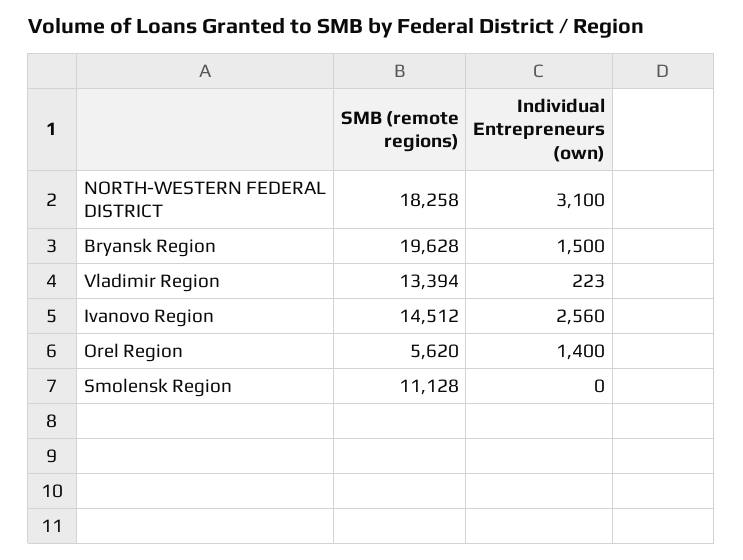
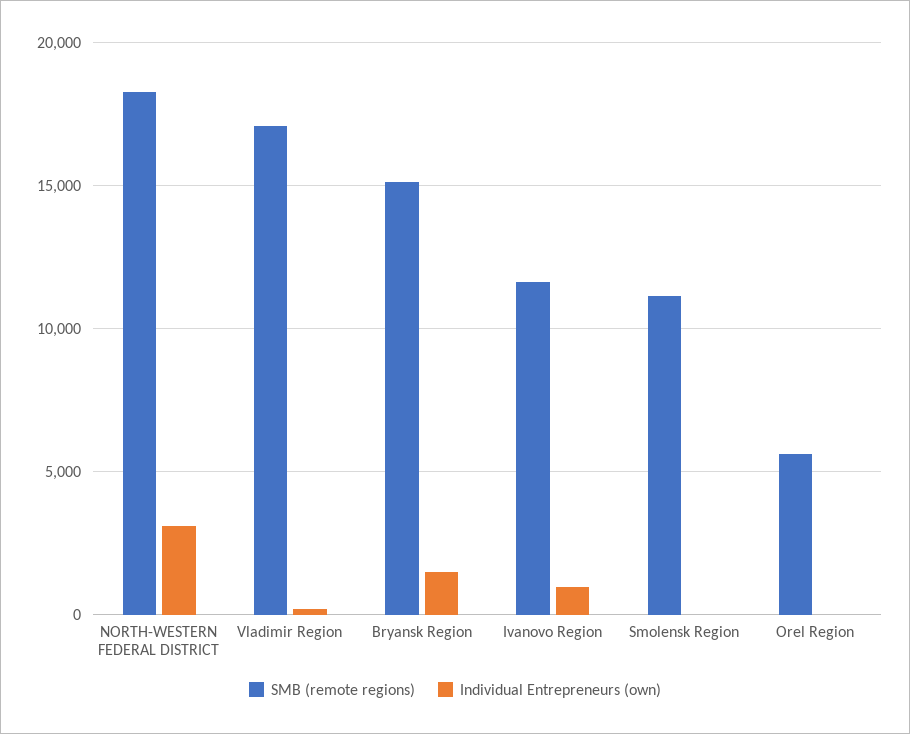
SMB (remote regions), Bryansk Region: 19628 -> 15000
SMB (remote regions), Vladimir Region: 13394 -> 17000
SMB (remote regions), Ivanovo Region: 14512 -> 11500
Individual Entrepreneurs (own), Ivanovo Region: 2560 -> 1000
Individual Entrepreneurs (own), Orel Region: 1400 -> 0

